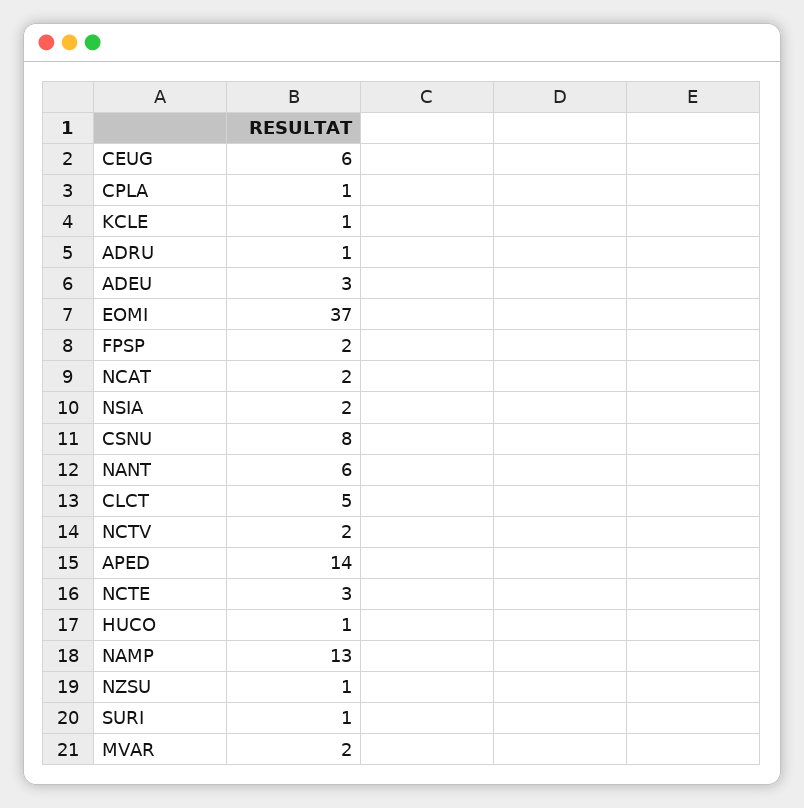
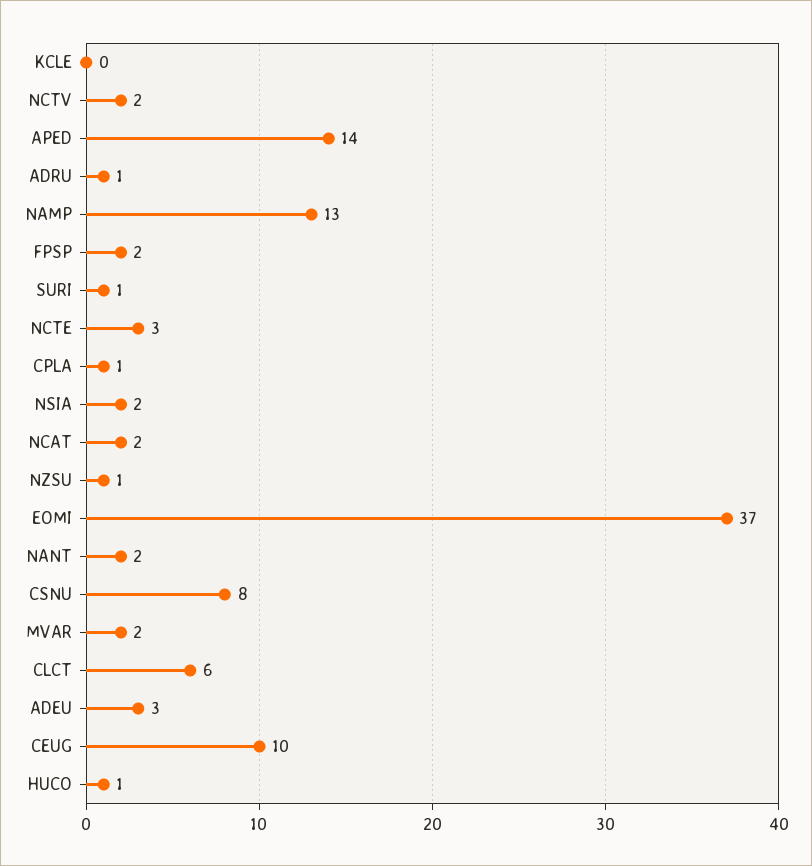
CEUG: 6 -> 10
KCLE: 1 -> 0
NANT: 6 -> 2
CLCT: 5 -> 6

